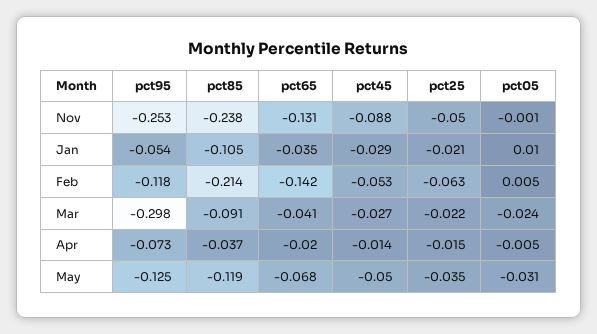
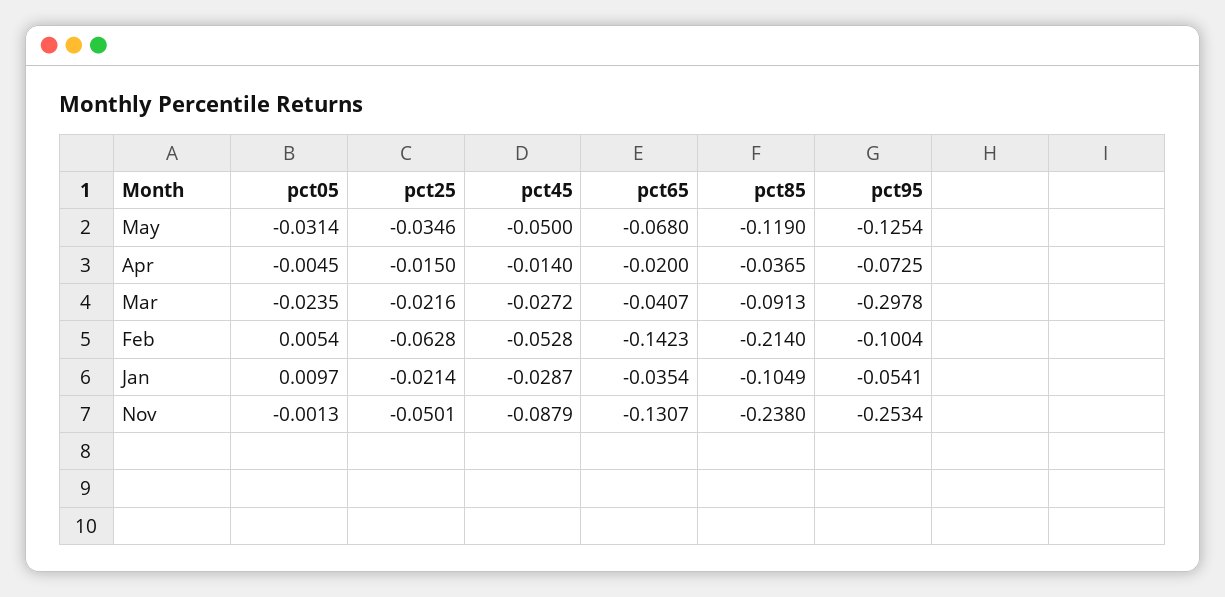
pct95, Feb: -0.118 -> -0.1004

